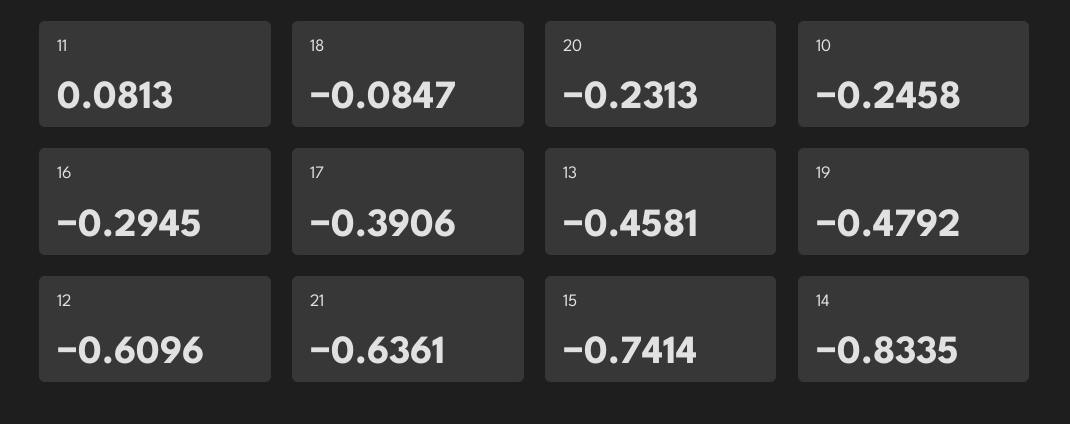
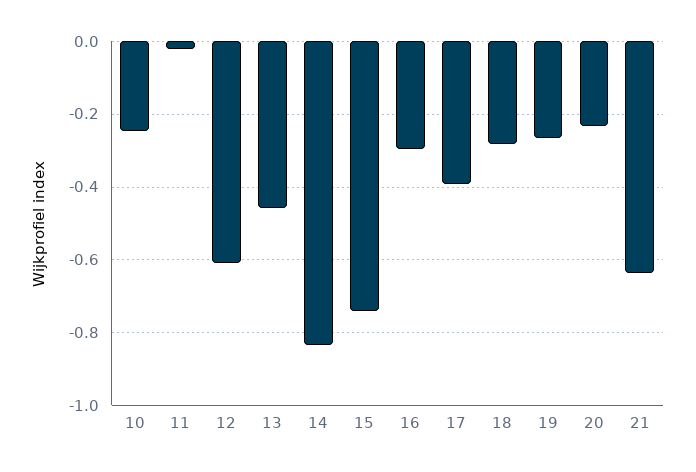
11: 0.0813 -> -0.02
18: -0.0847 -> -0.28
19: -0.4792 -> -0.26

